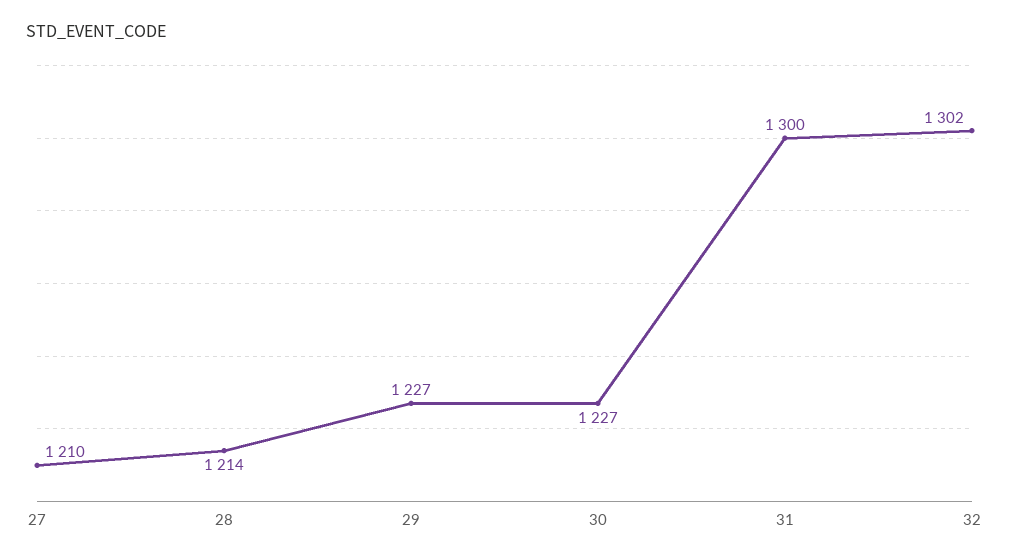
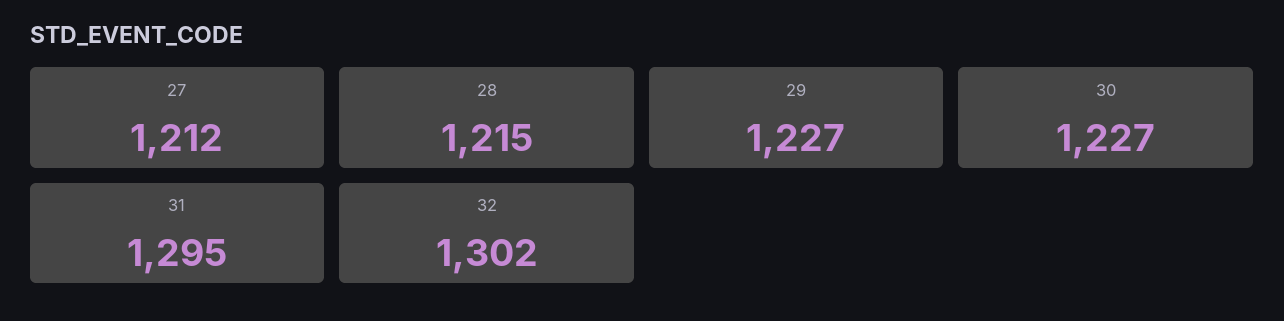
27: 1210 -> 1212
28: 1214 -> 1215
31: 1300 -> 1295

